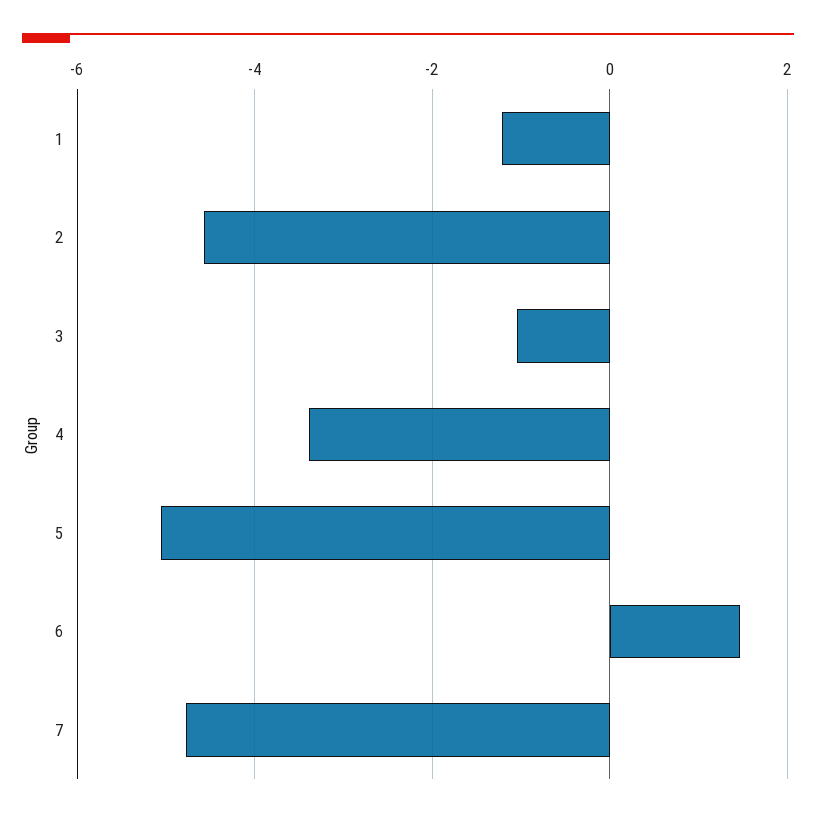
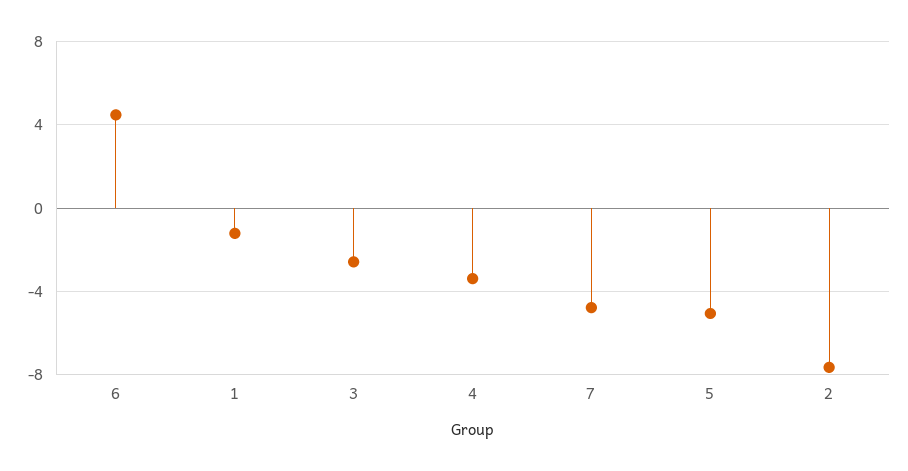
2: -4.6 -> -7.5
3: -1 -> -2.5
6: 1.4 -> 4.5

